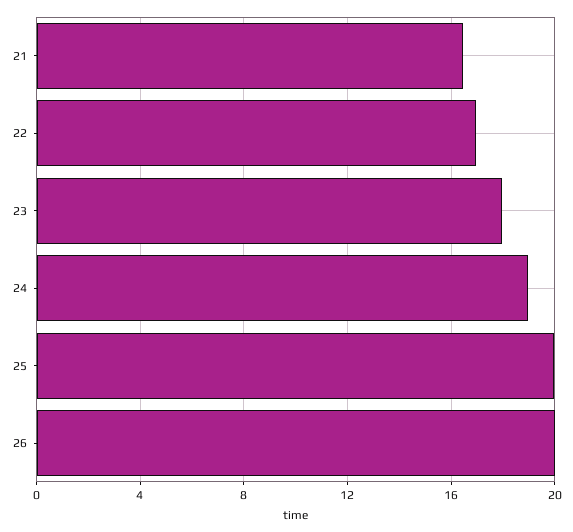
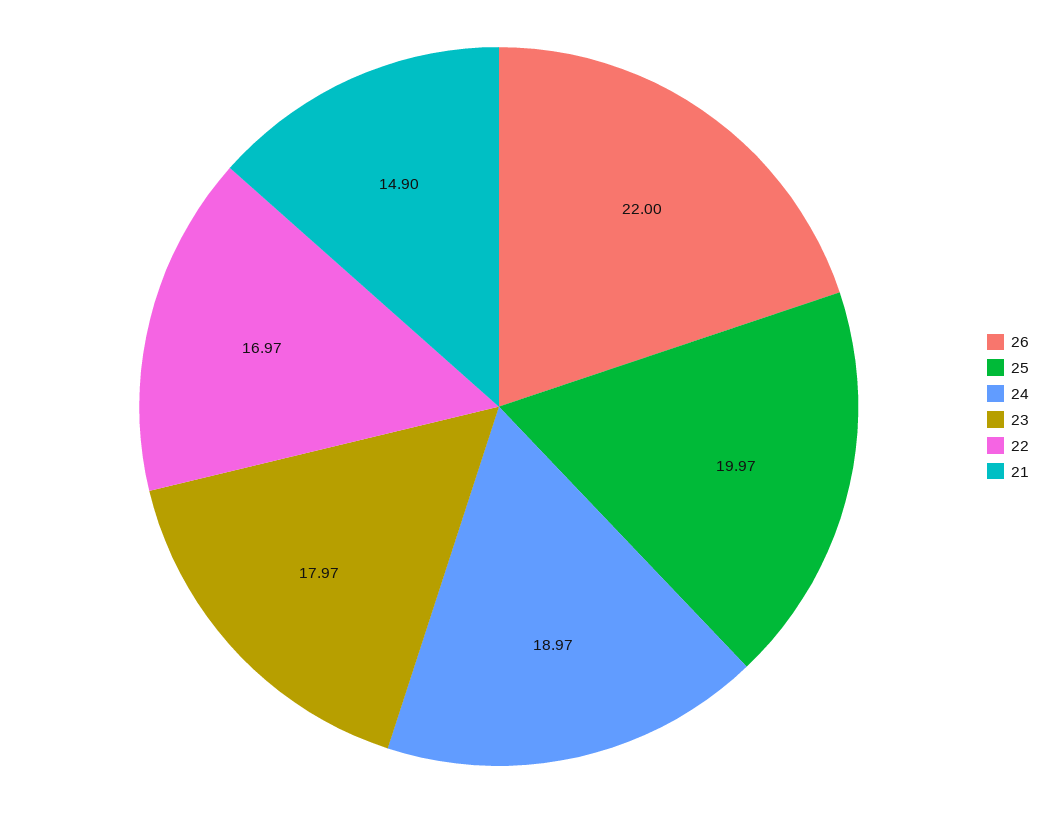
21: 16.5 -> 14.9
26: 20 -> 22

